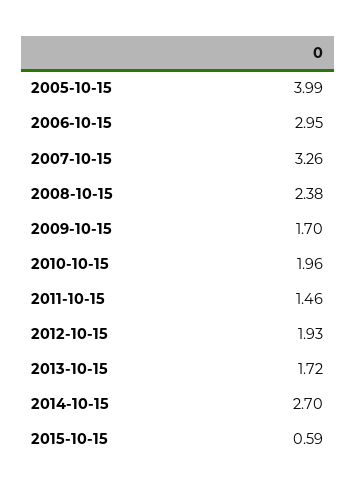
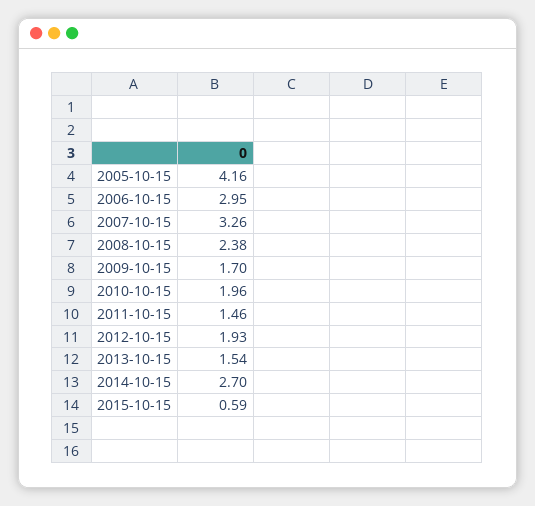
2005-10-15: 3.99 -> 4.16
2013-10-15: 1.72 -> 1.54

